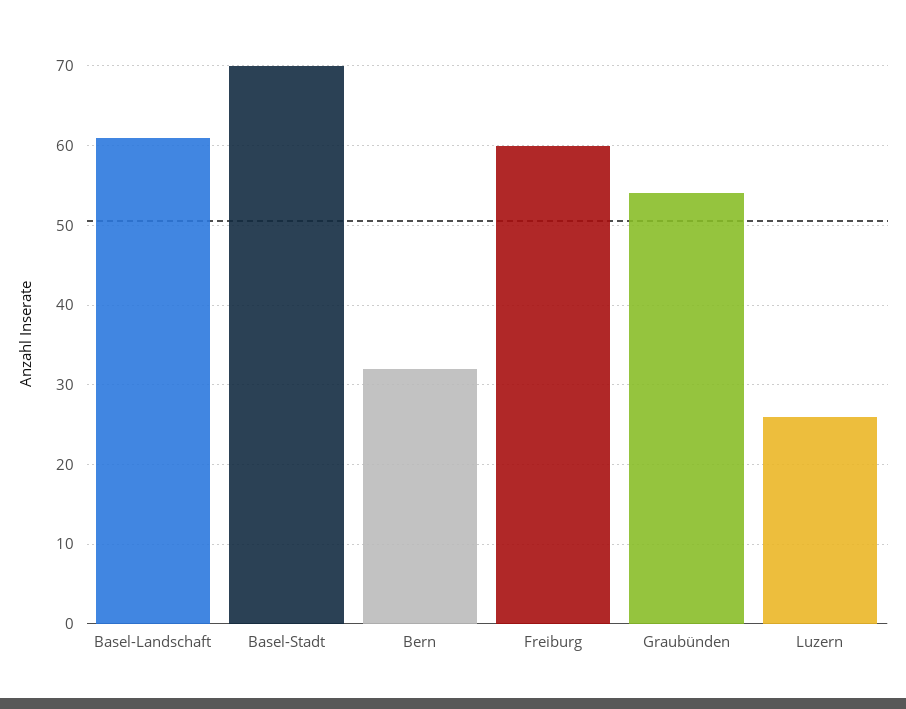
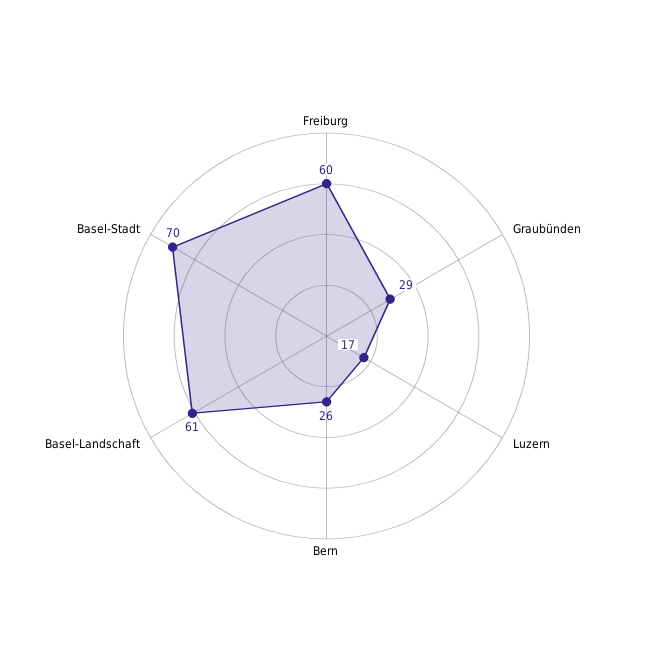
Bern: 32 -> 26
Graubünden: 54 -> 29
Luzern: 26 -> 17

